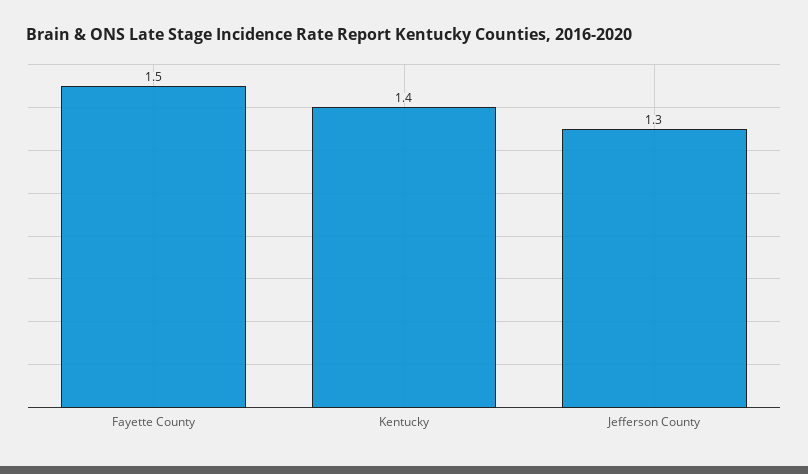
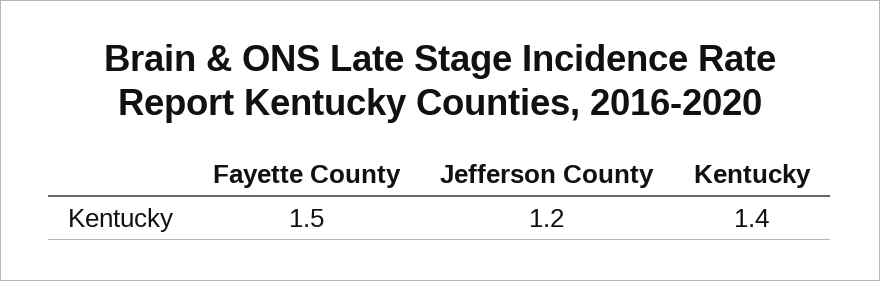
Jefferson County: 1.3 -> 1.2

